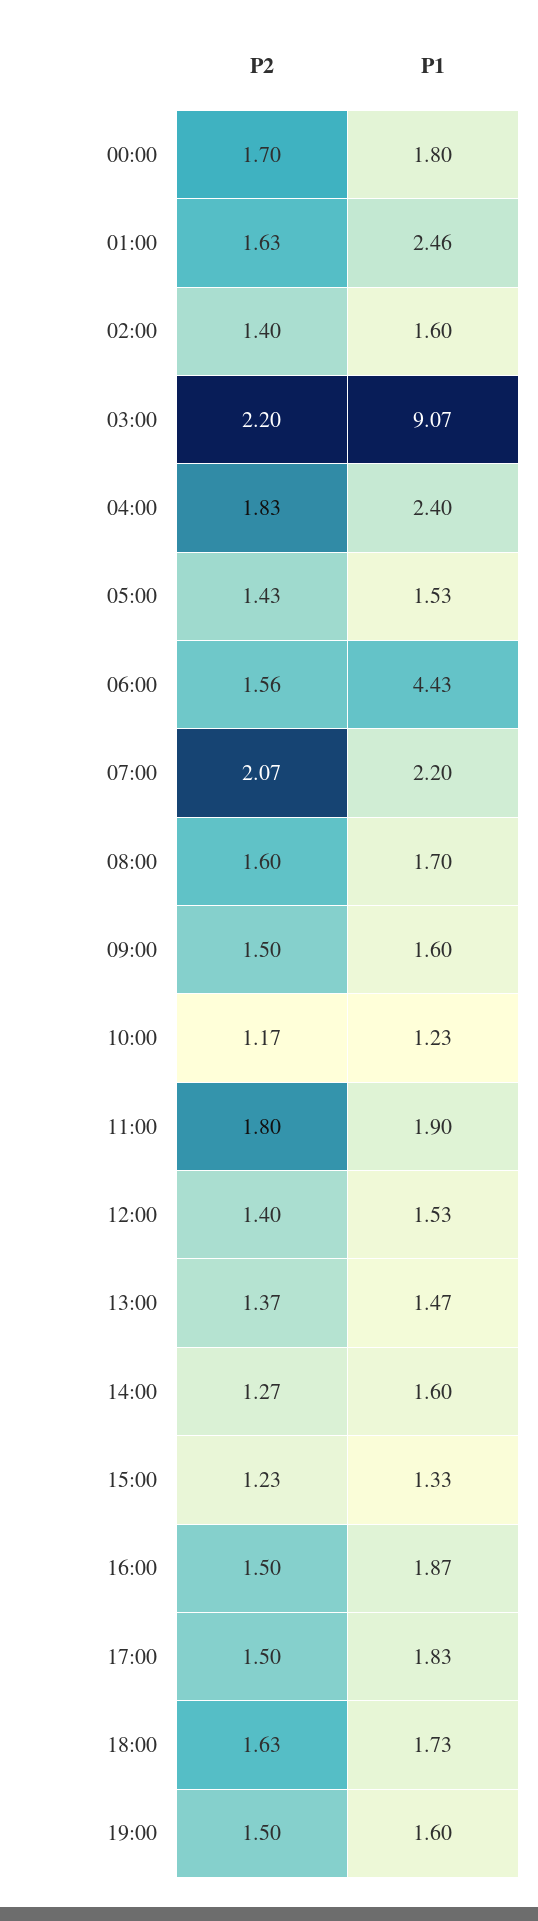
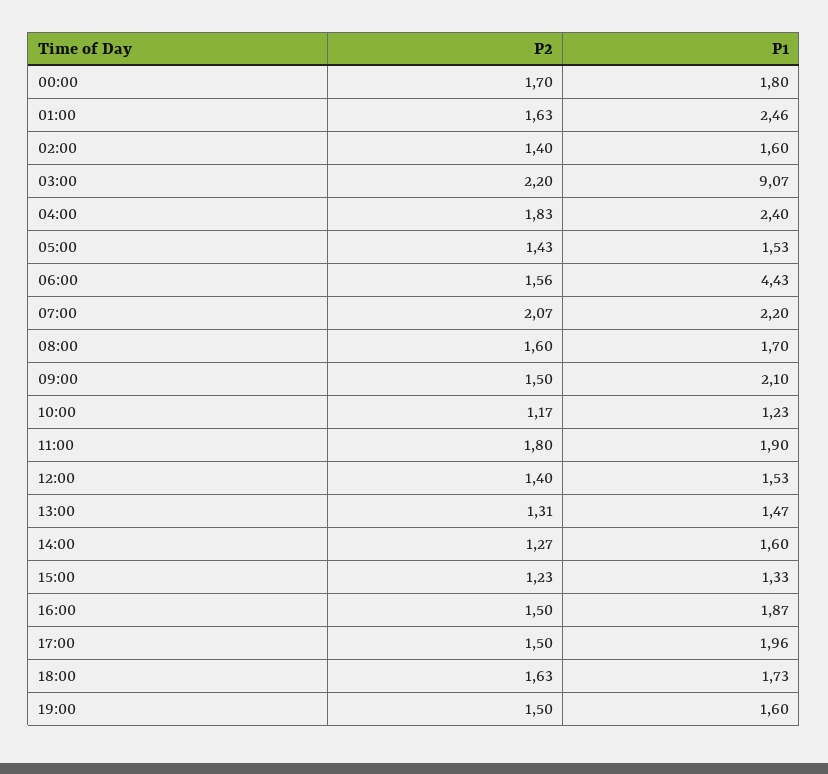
P1, 09:00: 1.6 -> 2.1
P2, 13:00: 1.37 -> 1.31
P1, 17:00: 1.83 -> 1.96

